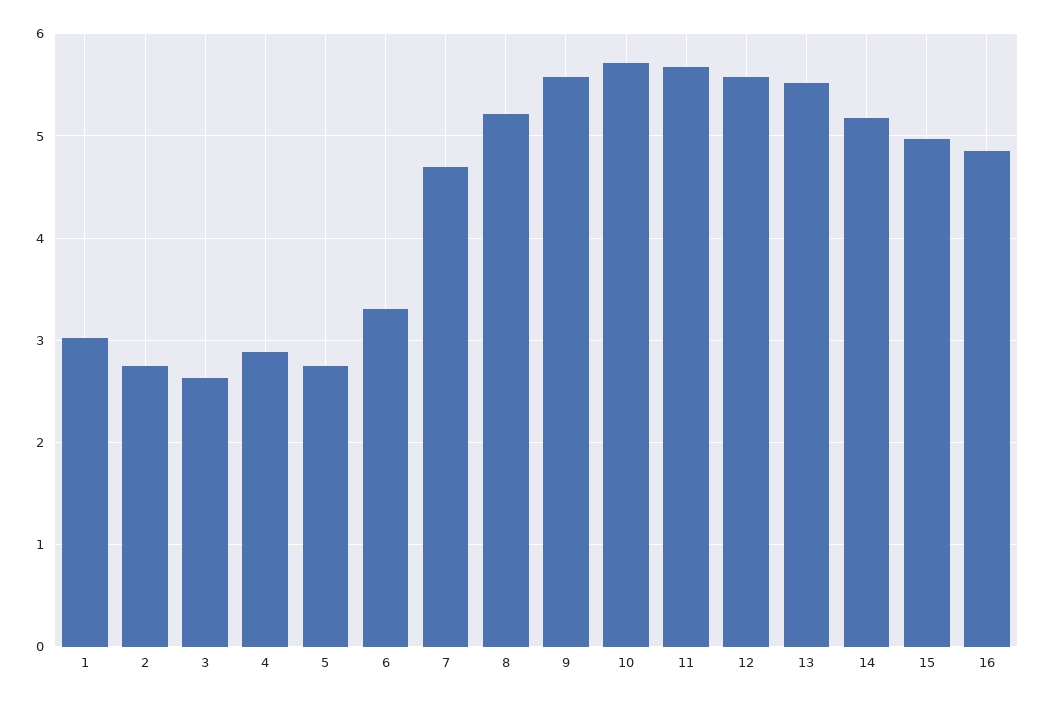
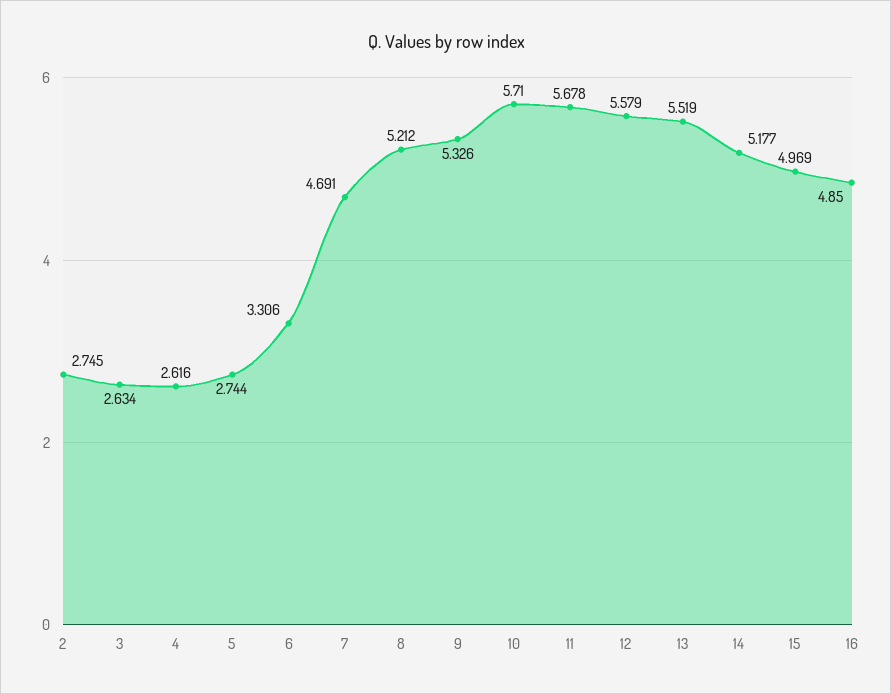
1: 3 -> none
4: 2.9 -> 2.616
9: 5.6 -> 5.326

